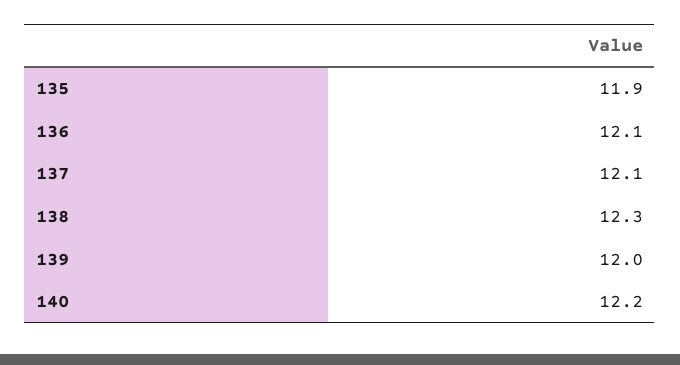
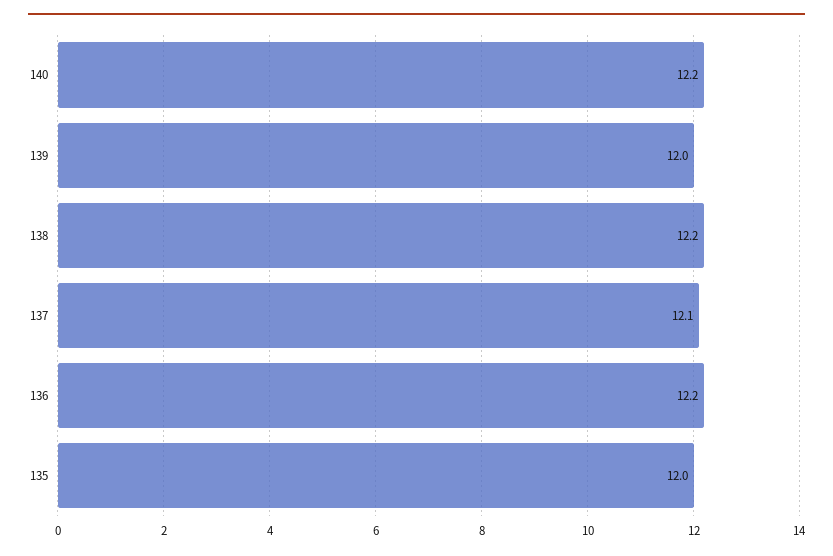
135: 11.9 -> 12
136: 12.1 -> 12.2
138: 12.3 -> 12.2

